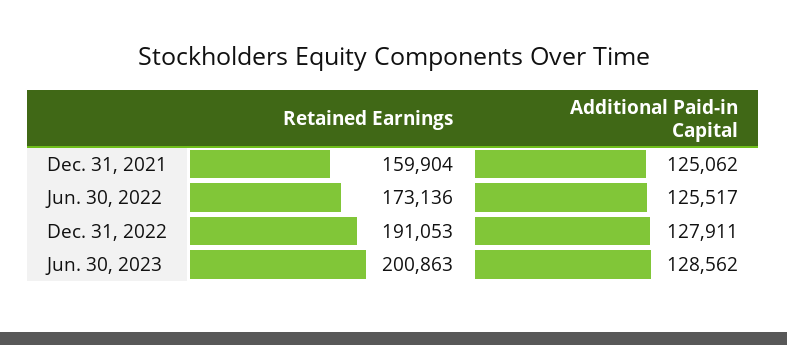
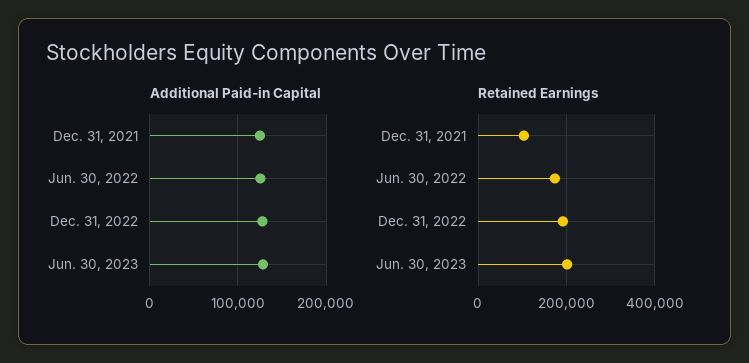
Retained Earnings, Dec. 31, 2021: 159904 -> 100000

